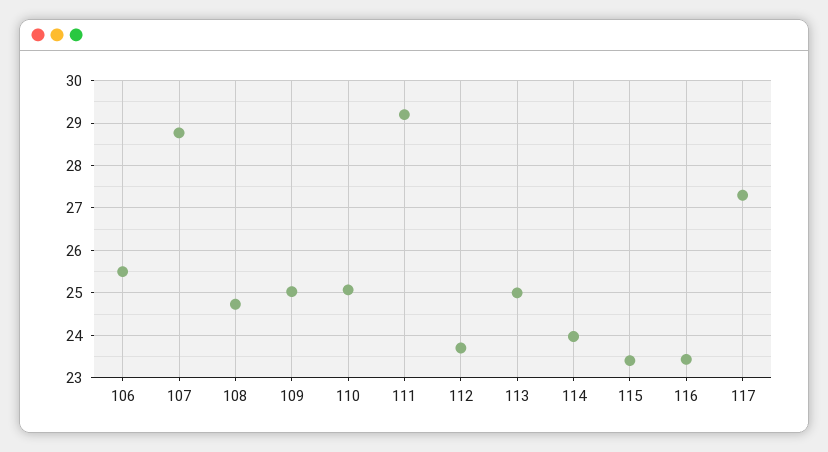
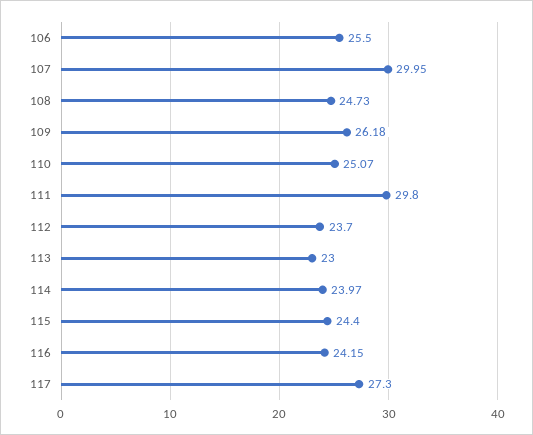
107: 28.8 -> 29.95
109: 25 -> 26.18
111: 29.2 -> 29.8
113: 25 -> 23
115: 23.4 -> 24.4
116: 23.4 -> 24.15

